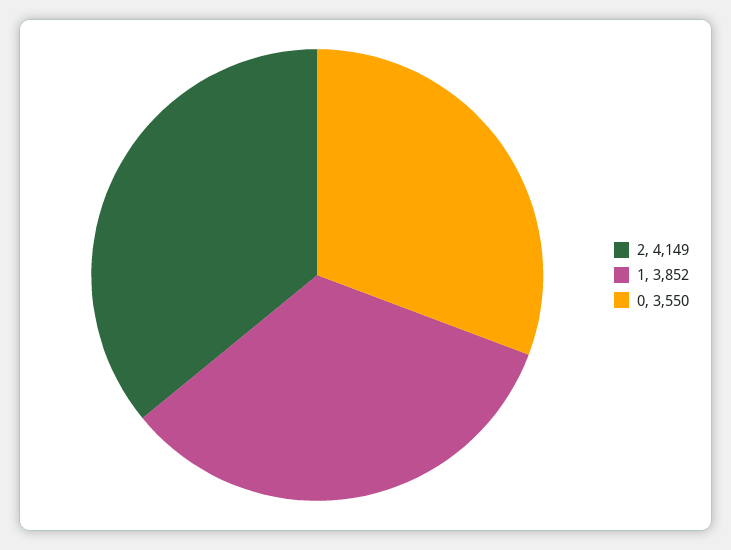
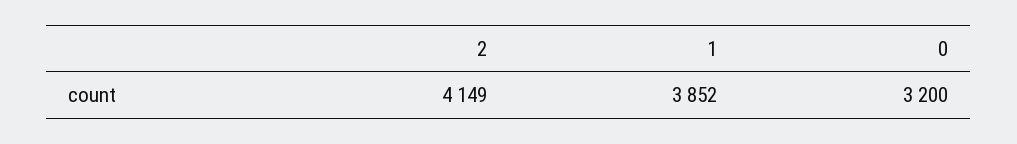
0: 3550 -> 3200

